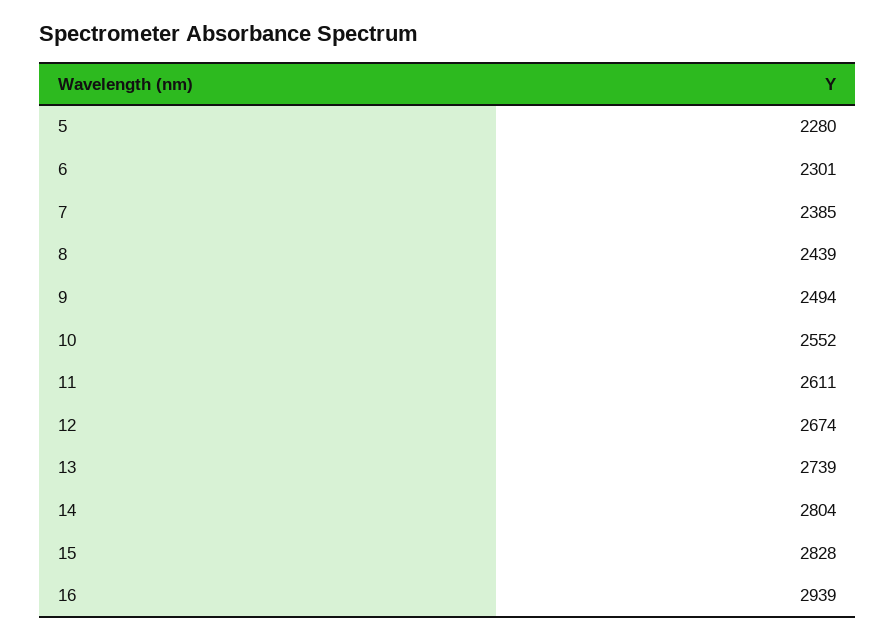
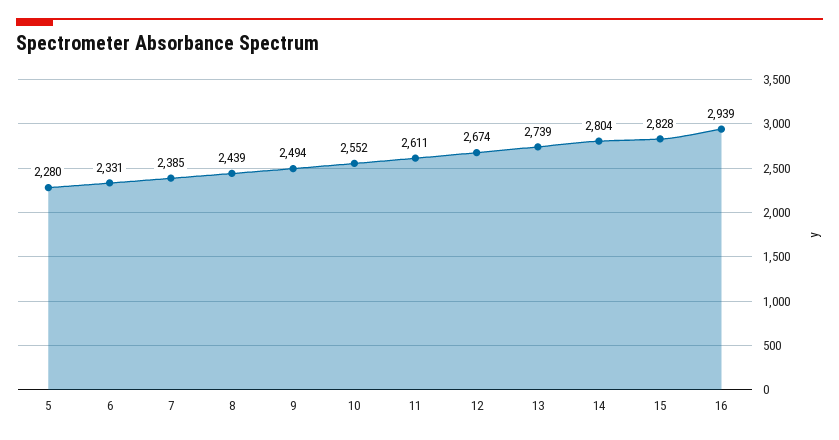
6: 2301 -> 2331

